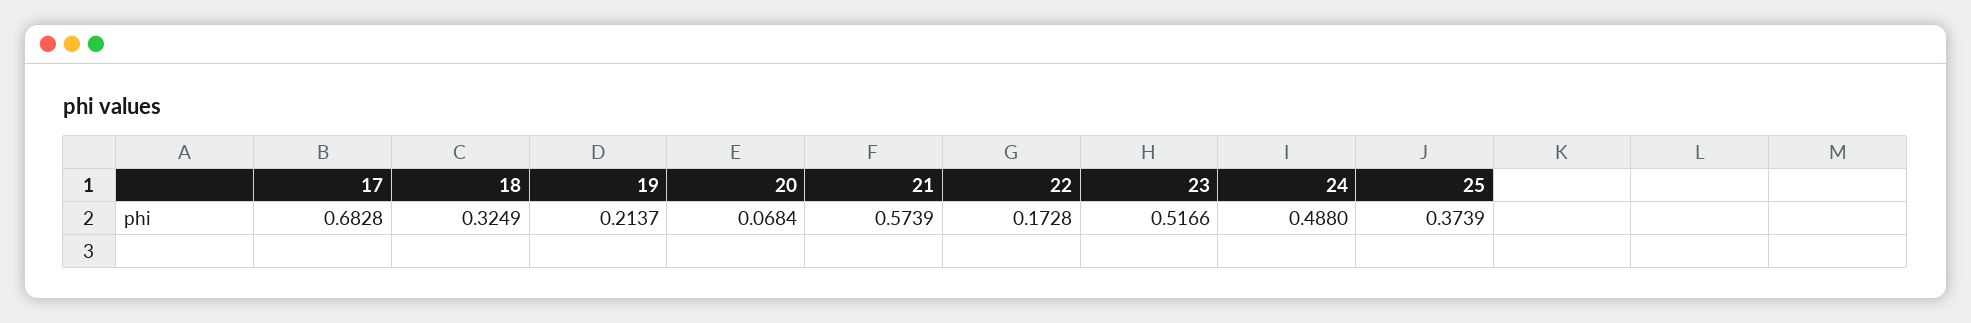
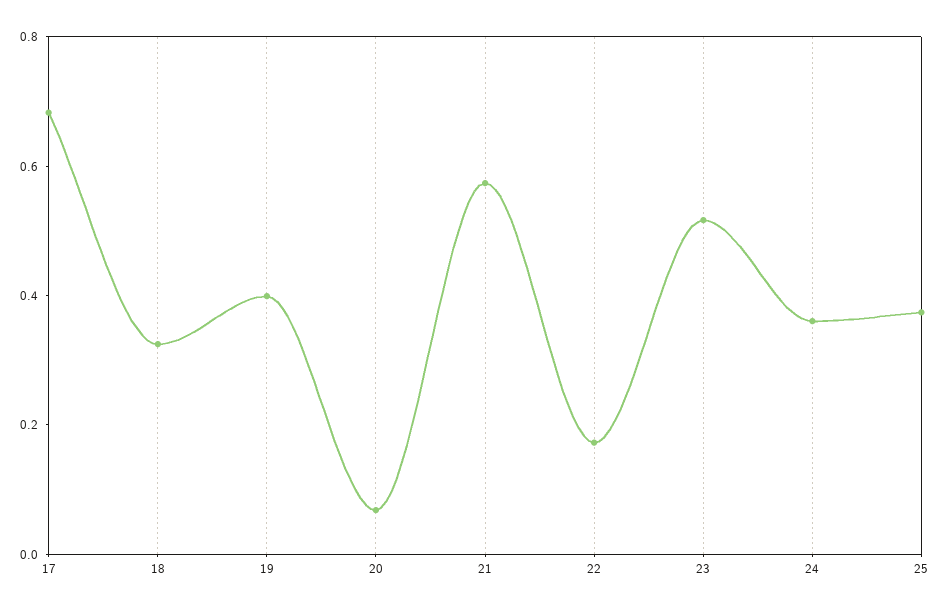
19: 0.2137 -> 0.4
24: 0.488 -> 0.35

